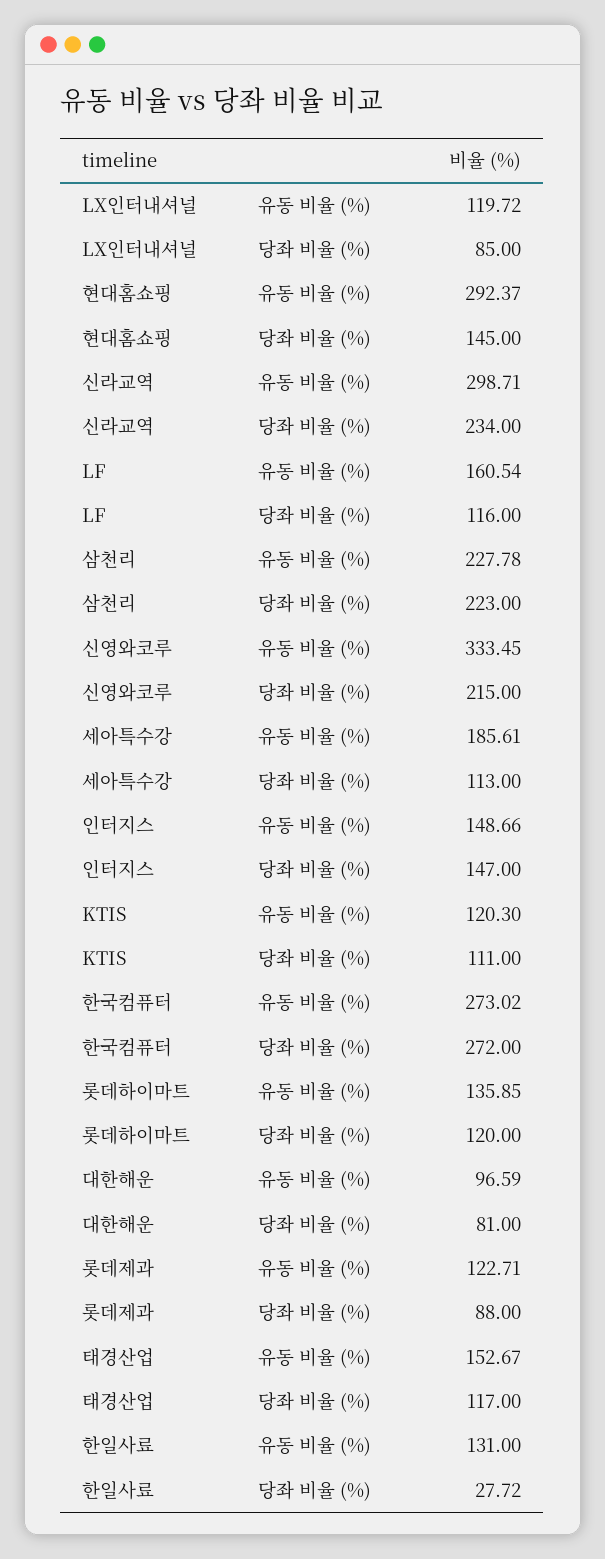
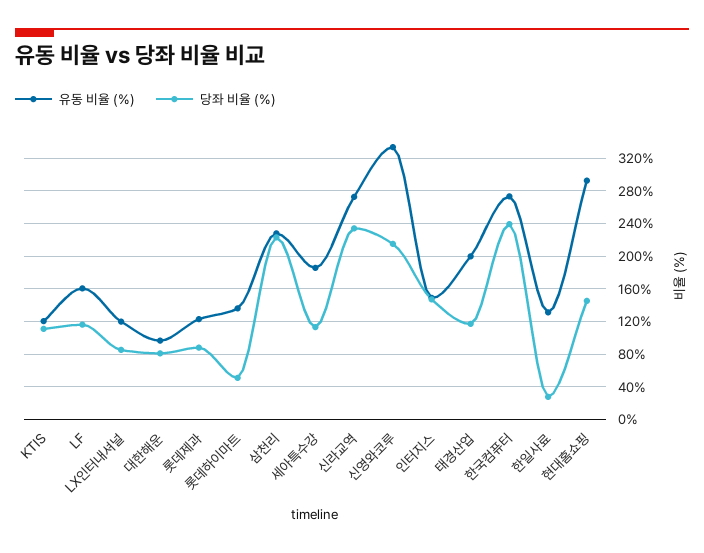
유동 비율 (%), 신라교역: 298.71 -> 270
당좌 비율 (%), 한국컴퓨터: 272 -> 240
당좌 비율 (%), 롯데하이마트: 120 -> 50
유동 비율 (%), 태경산업: 152.67 -> 200

